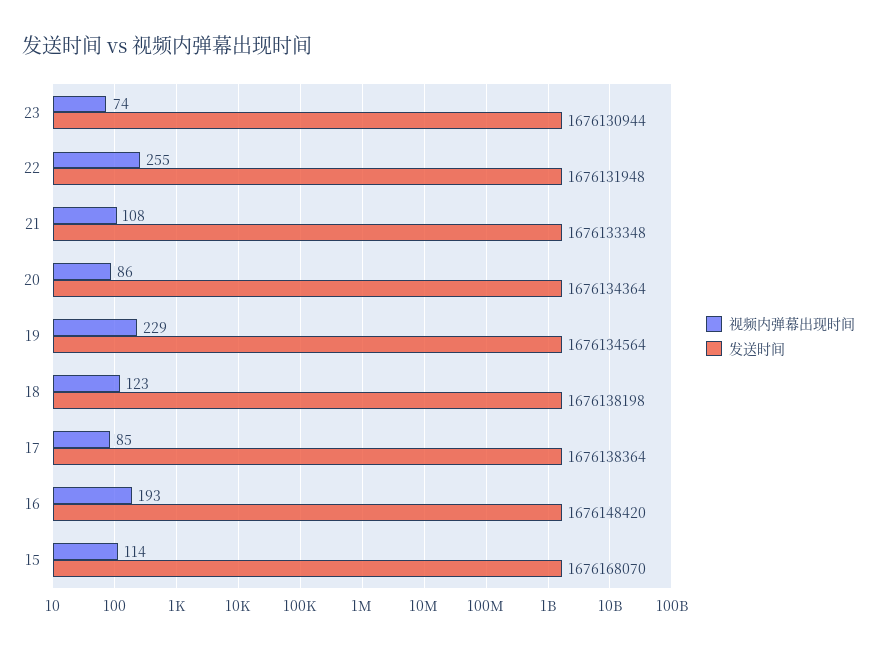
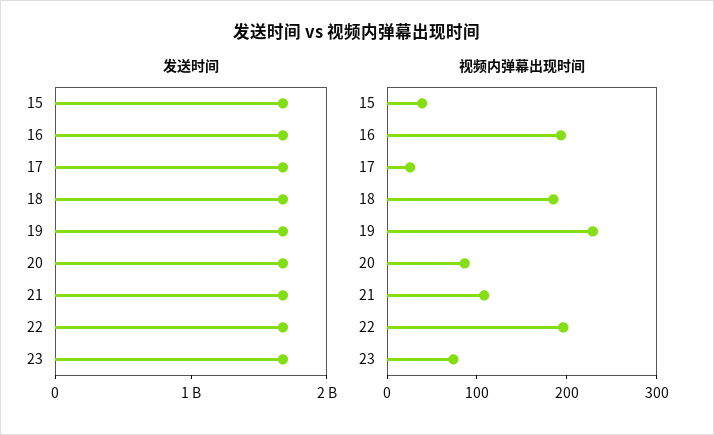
视频内弹幕出现时间, 22: 255 -> 200
视频内弹幕出现时间, 18: 123 -> 180
视频内弹幕出现时间, 17: 85 -> 20
视频内弹幕出现时间, 15: 114 -> 40

